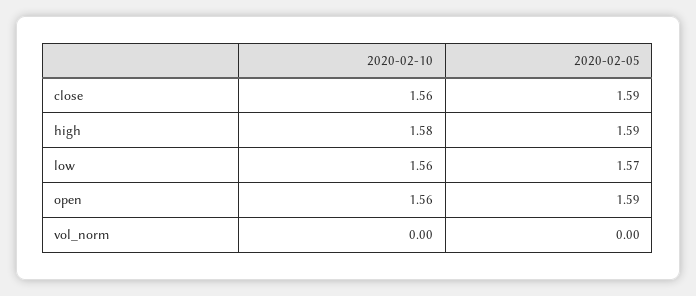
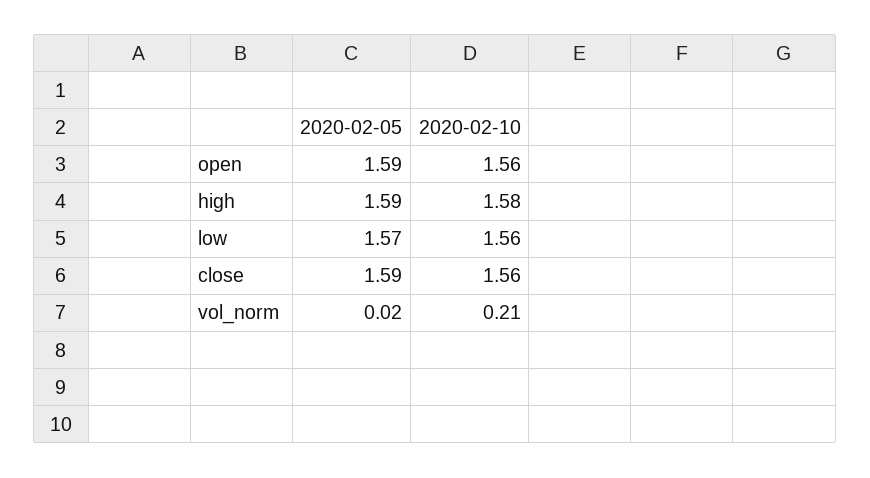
2020-02-10, vol_norm: 0 -> 0.21
2020-02-05, vol_norm: 0 -> 0.02

